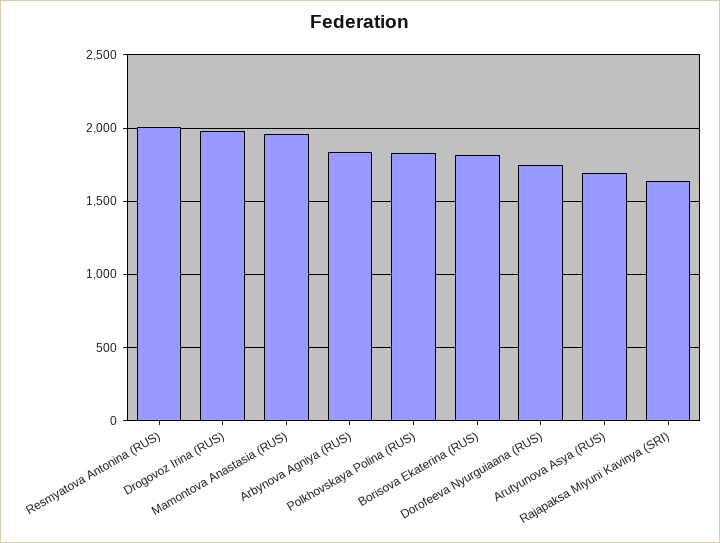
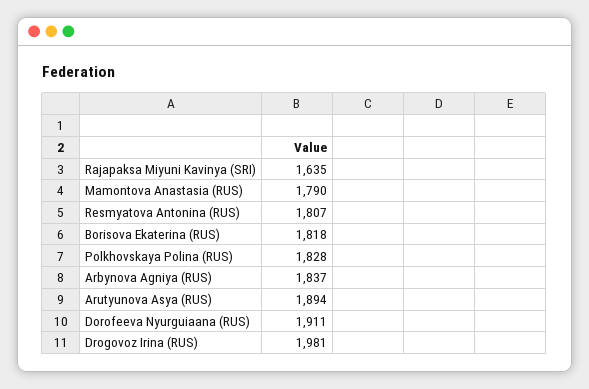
Resmyatova Antonina (RUS): 2000 -> 1807
Mamontova Anastasia (RUS): 1950 -> 1790
Dorofeeva Nyurguiaana (RUS): 1750 -> 1911
Arutyunova Asya (RUS): 1700 -> 1894

